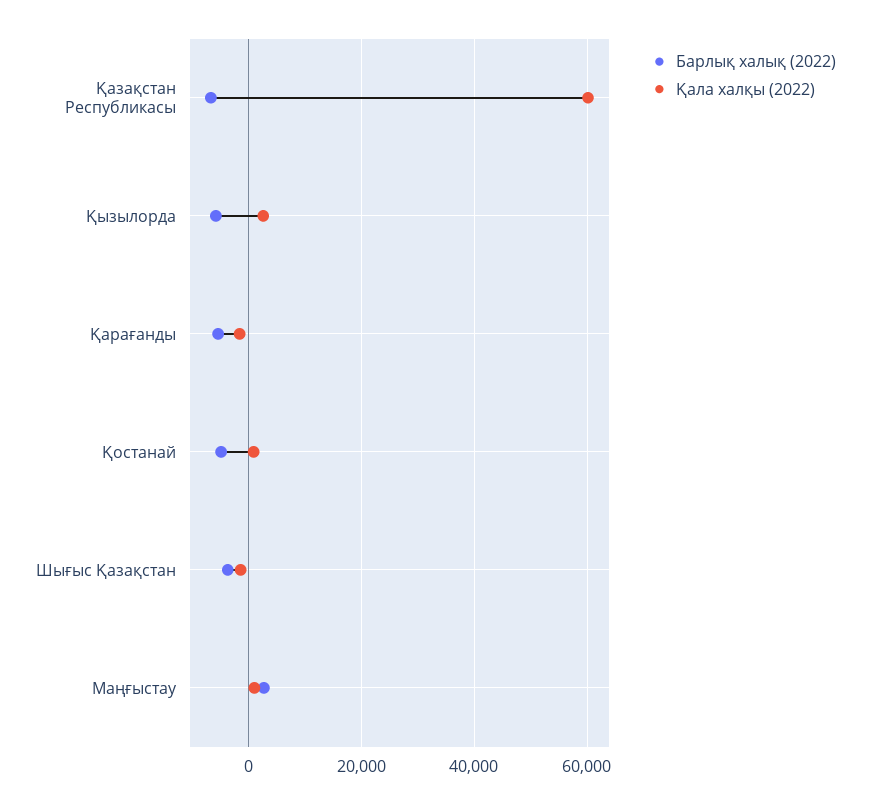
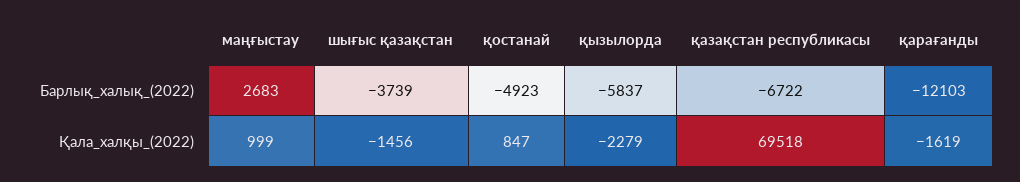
Қала халқы (2022), Қазақстан Республикасы: 60000 -> 69518
Қала халқы (2022), Қызылорда: 2000 -> -2279
Барлық халық (2022), Қарағанды: -6000 -> -12103

